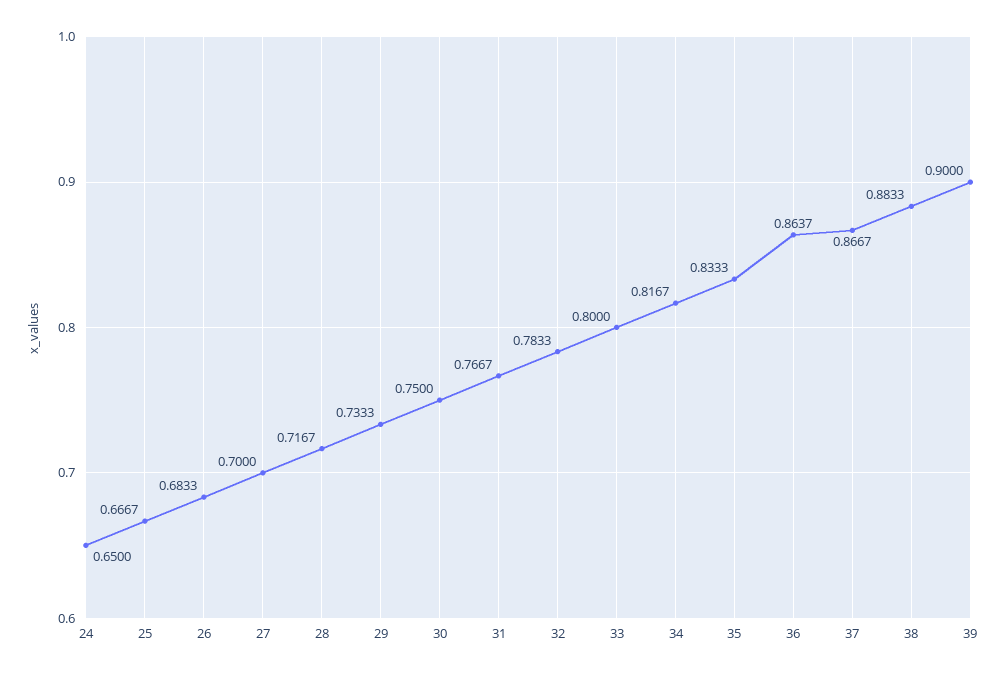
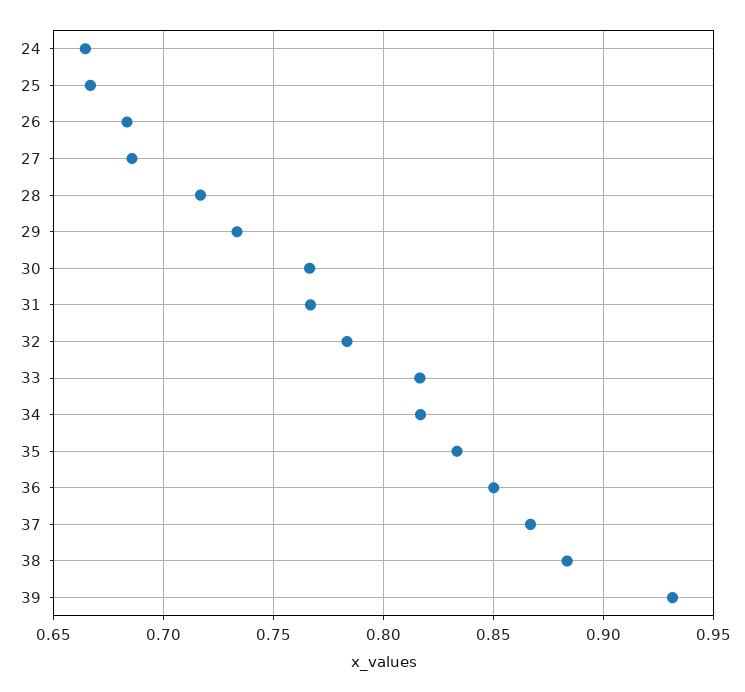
24: 0.65 -> 0.665
27: 0.7 -> 0.685
30: 0.75 -> 0.765
33: 0.8 -> 0.815
36: 0.8637 -> 0.85
39: 0.9 -> 0.93

